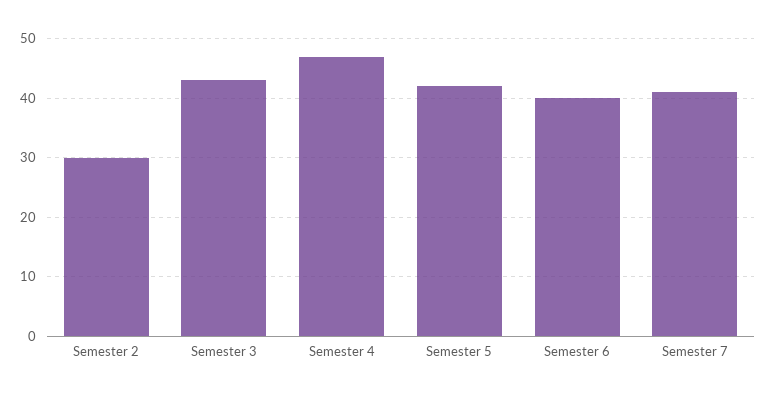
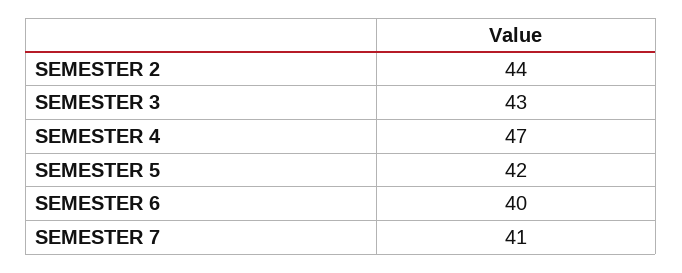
Semester 2: 30 -> 44

